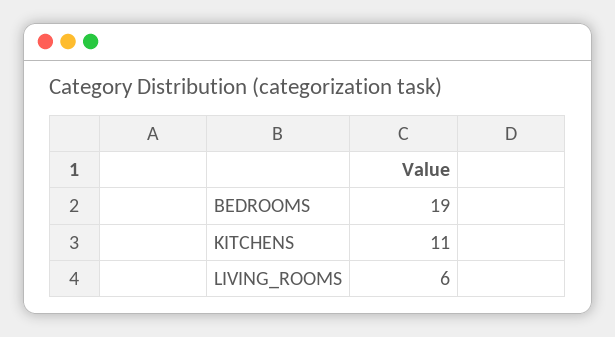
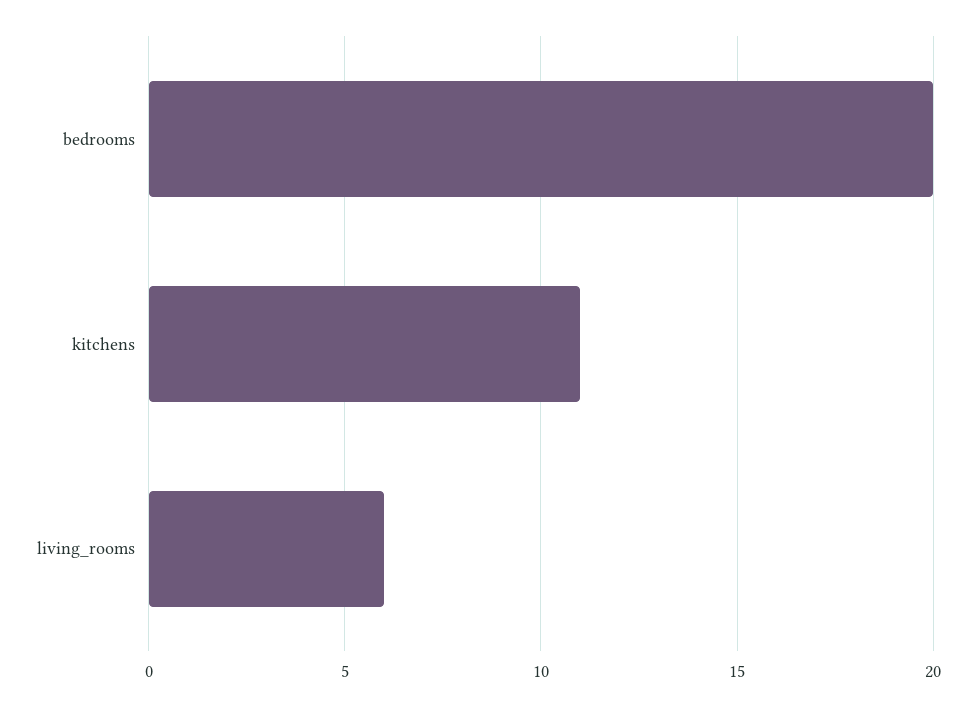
BEDROOMS: 19 -> 20

